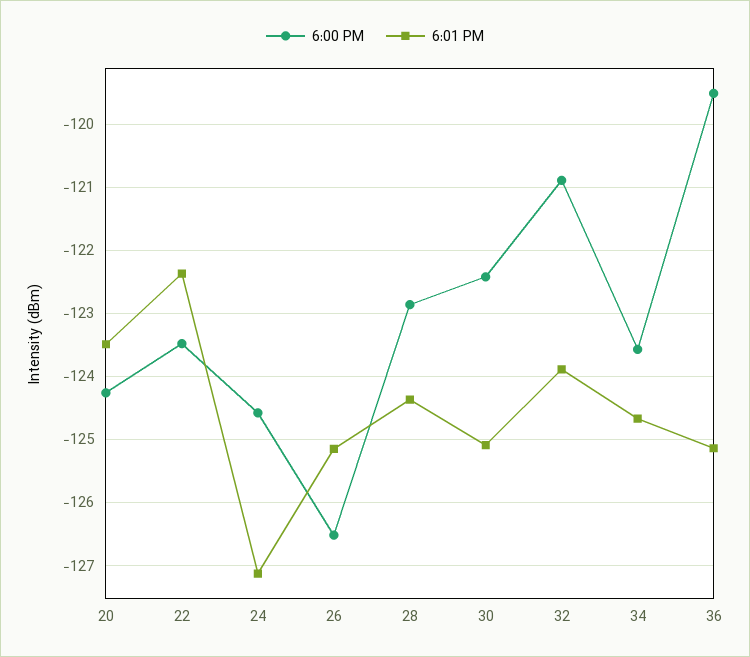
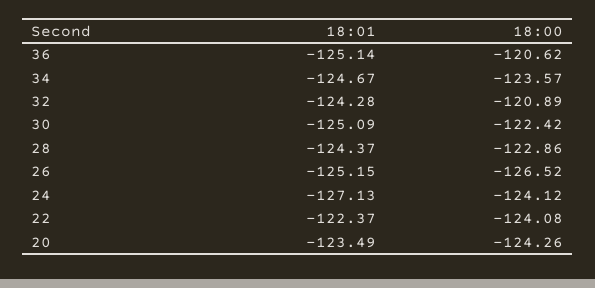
6:00 PM, 22: -123.5 -> -124.08
6:00 PM, 24: -124.6 -> -124.12
6:01 PM, 32: -123.9 -> -124.28
6:00 PM, 36: -119.5 -> -120.62

